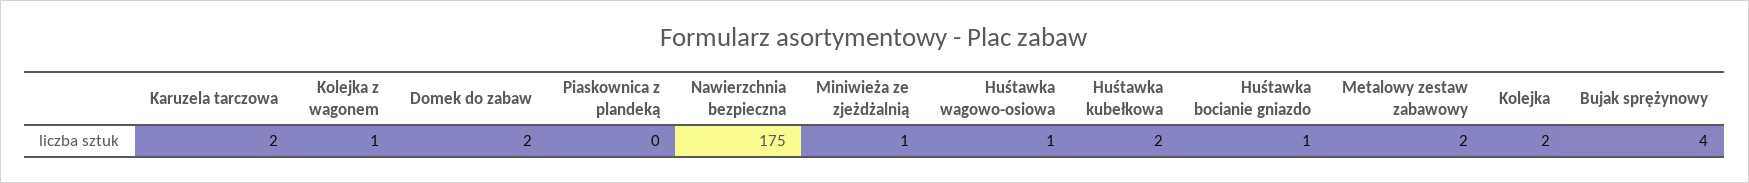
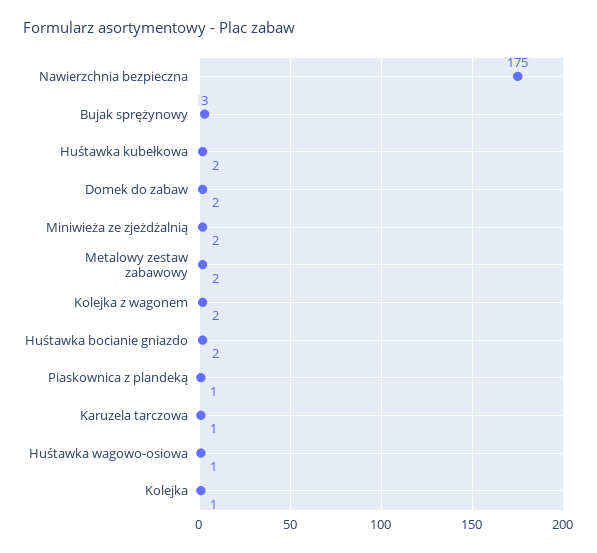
Karuzela tarczowa: 2 -> 1
Kolejka z wagonem: 1 -> 2
Piaskownica z plandeką: 0 -> 1
Miniwieża ze zjeżdżalnią: 1 -> 2
Huśtawka bocianie gniazdo: 1 -> 2
Kolejka: 2 -> 1
Bujak sprężynowy: 4 -> 3

